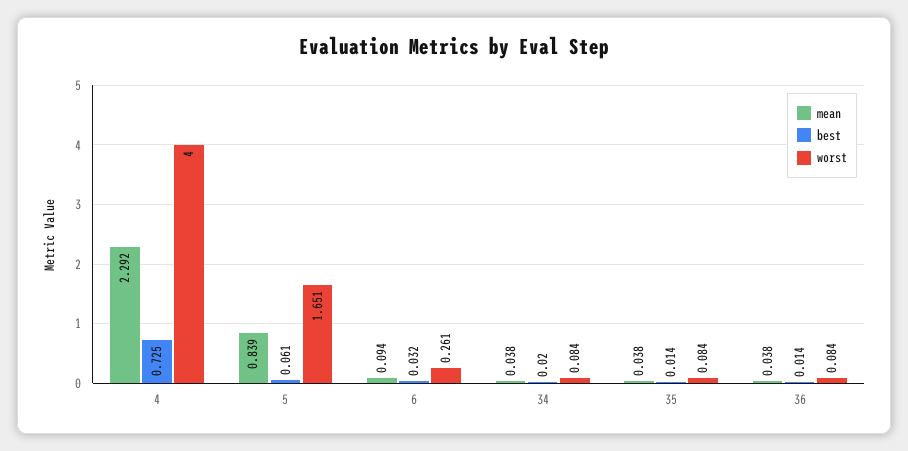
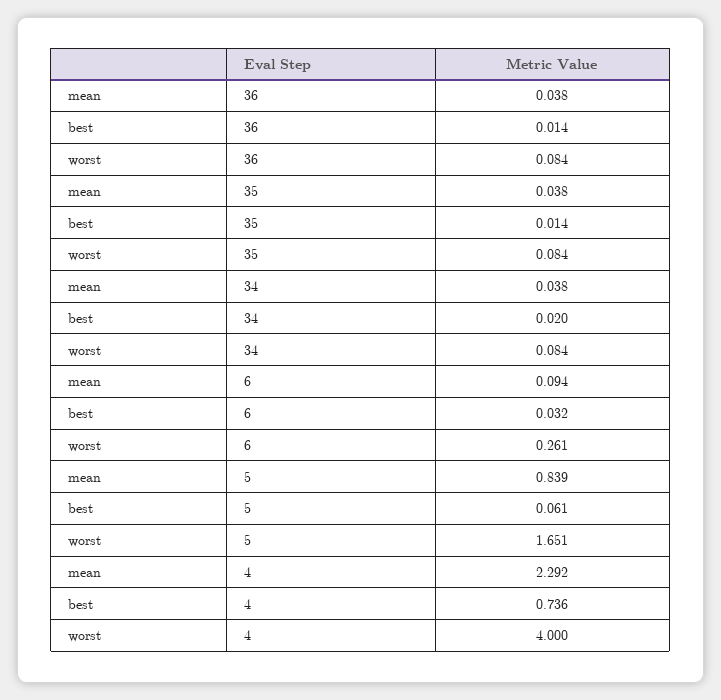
best, 4: 0.725 -> 0.736

